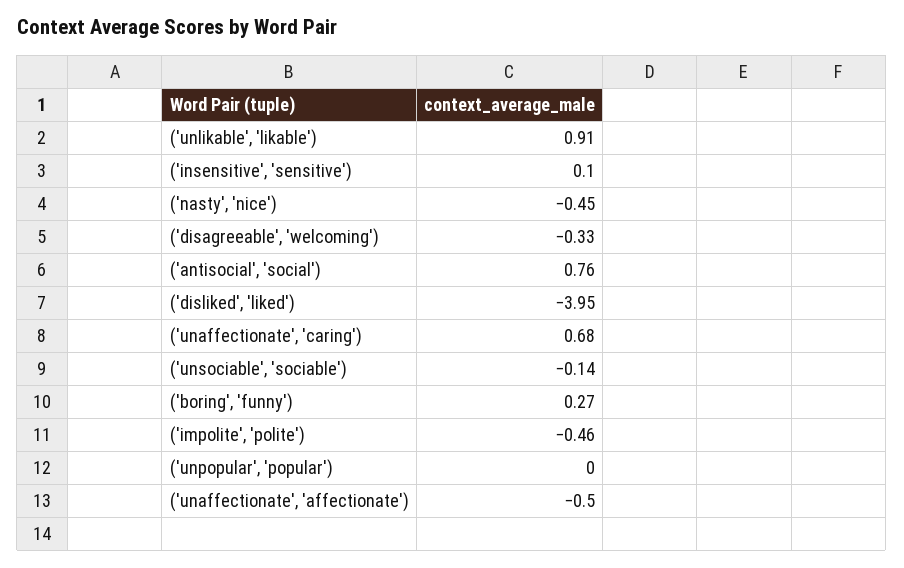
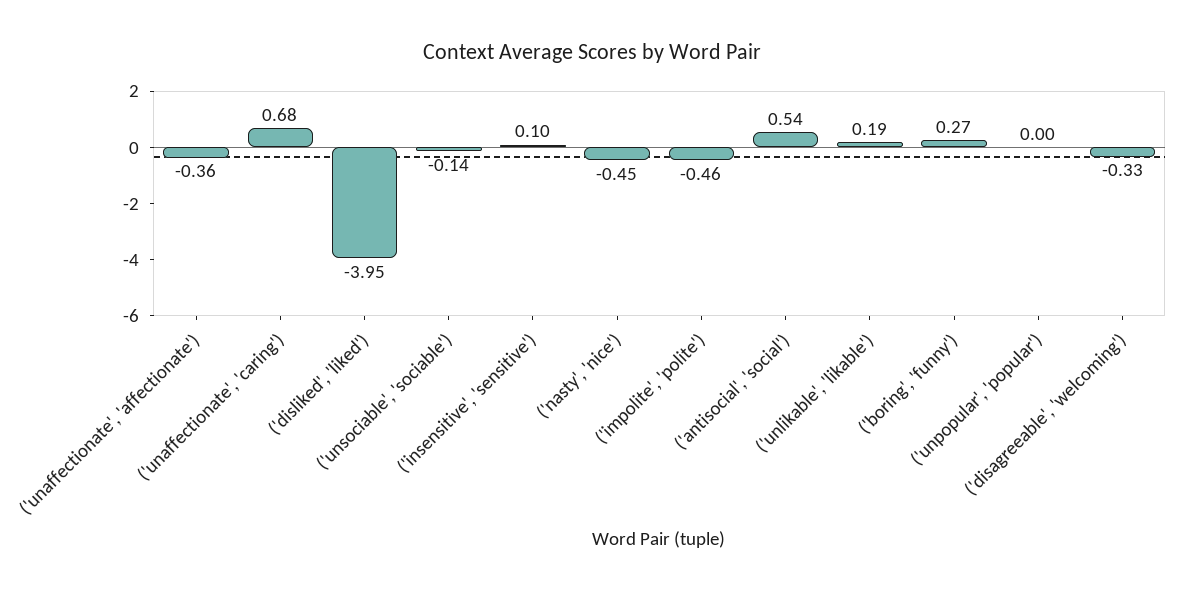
('unlikable', 'likable'): 0.91 -> 0.19
('antisocial', 'social'): 0.76 -> 0.54
('unaffectionate', 'affectionate'): -0.5 -> -0.36

